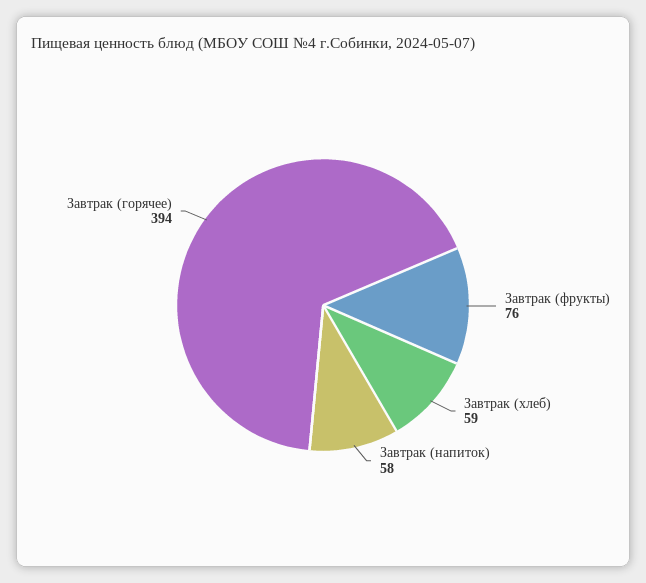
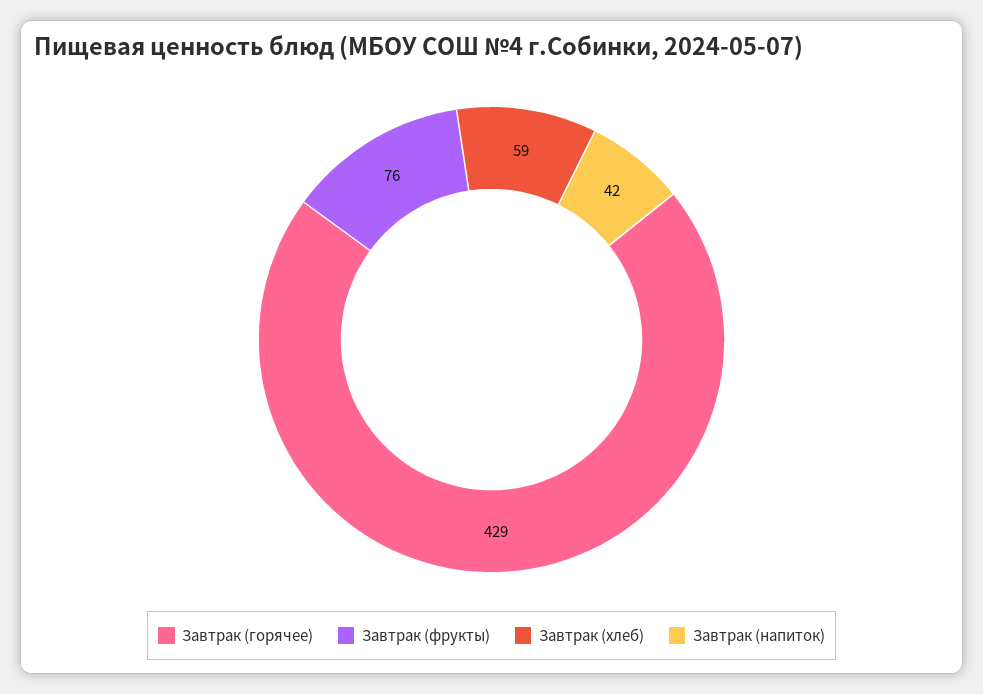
Завтрак (напиток): 58 -> 42
Завтрак (горячее): 394 -> 429

